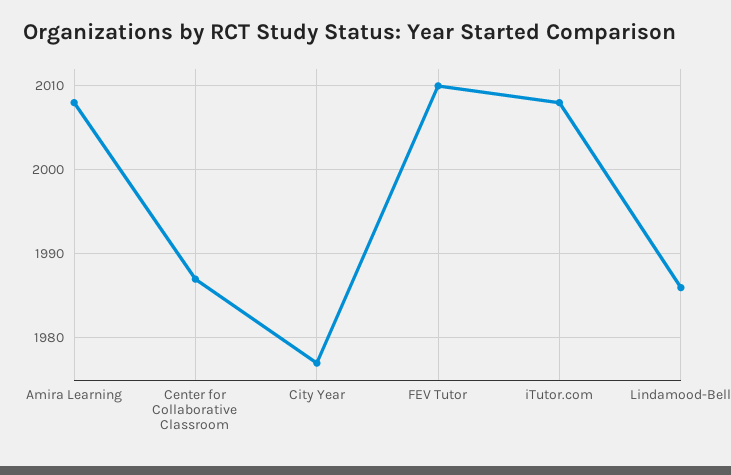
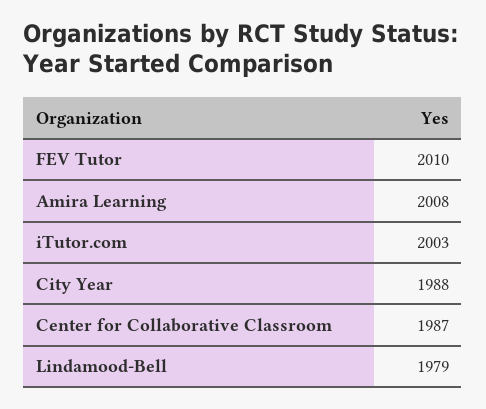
City Year: 1977 -> 1988
iTutor.com: 2008 -> 2003
Lindamood-Bell: 1986 -> 1979

